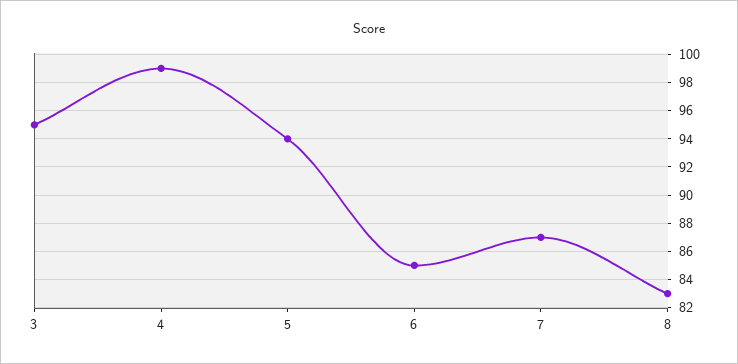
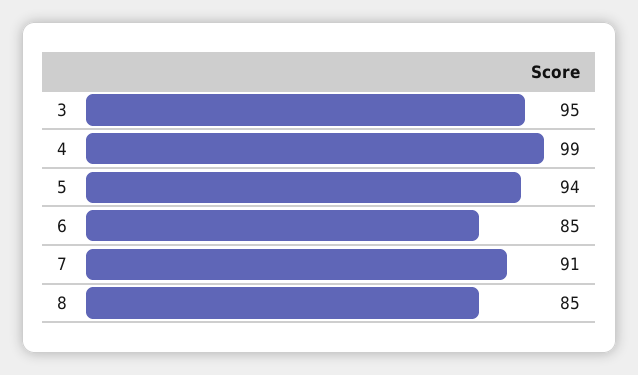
7: 87 -> 91
8: 83 -> 85

